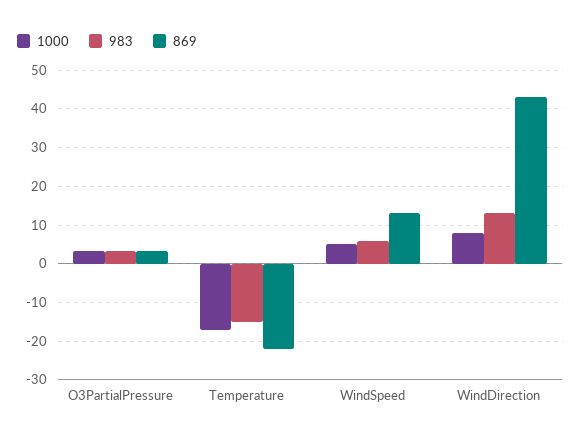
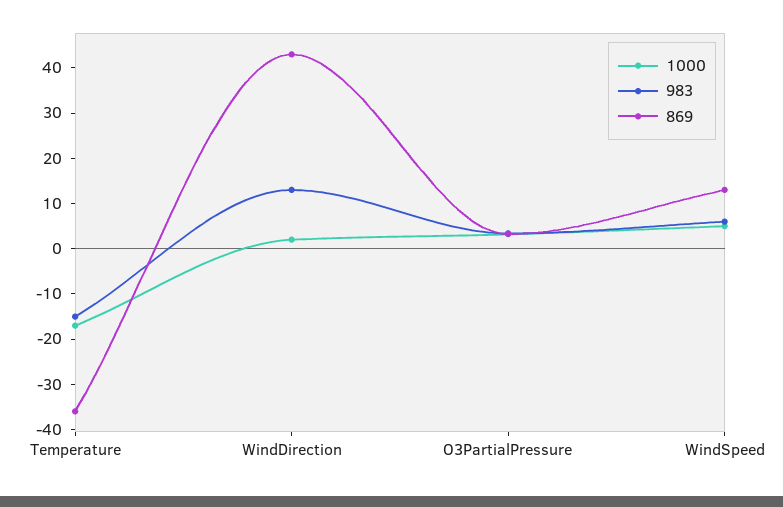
869, Temperature: -22 -> -36
1000, WindDirection: 8 -> 2

